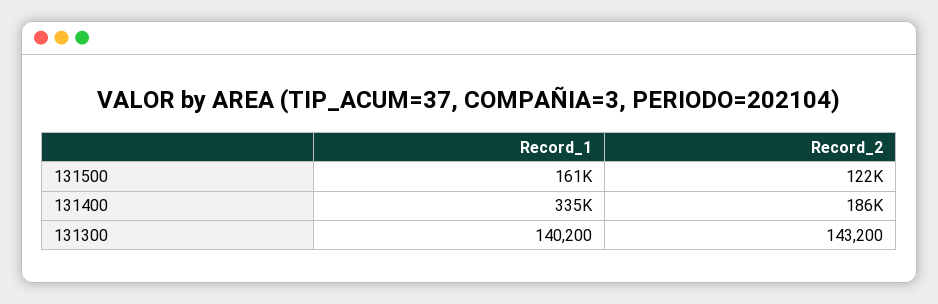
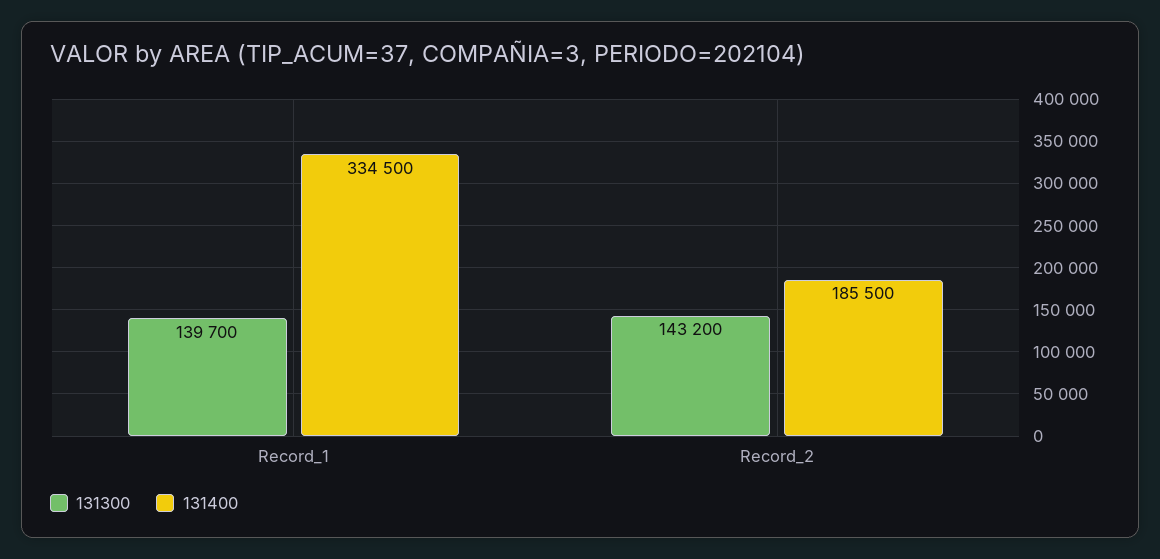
131500, Record_1: 161000 -> none
131500, Record_2: 122000 -> none
131300, Record_1: 140200 -> 139700

